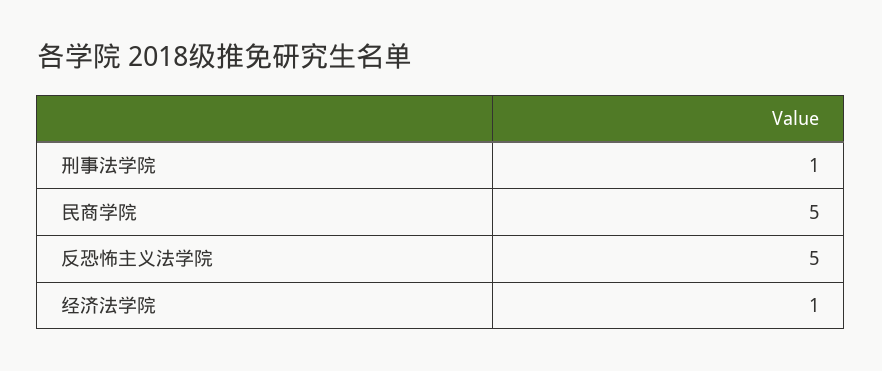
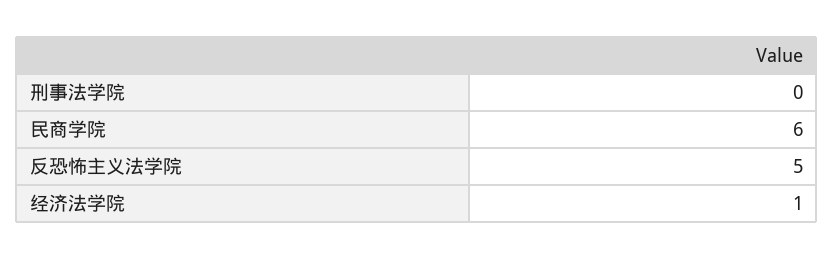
刑事法学院: 1 -> 0
民商学院: 5 -> 6

